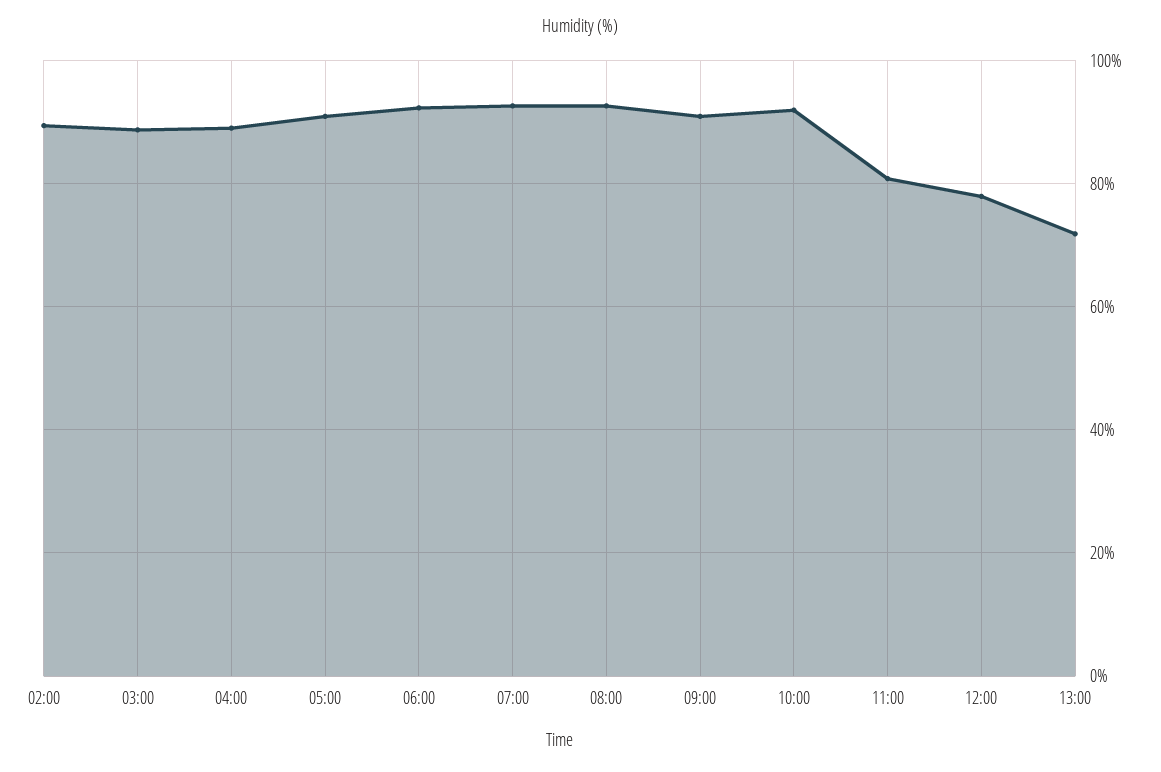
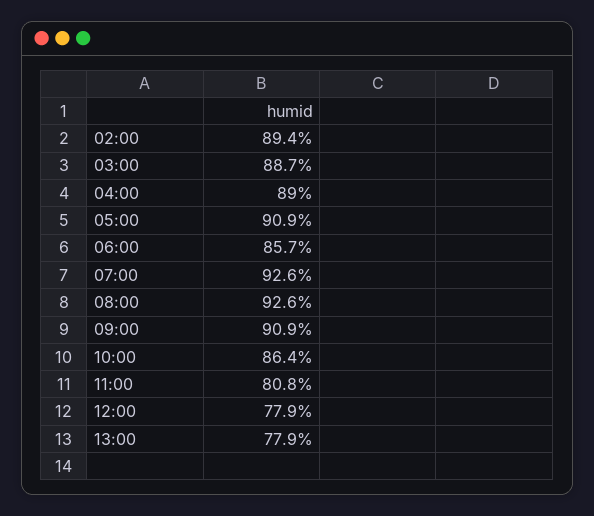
06:00: 92 -> 85.7
10:00: 92 -> 86.4
13:00: 72 -> 77.9

